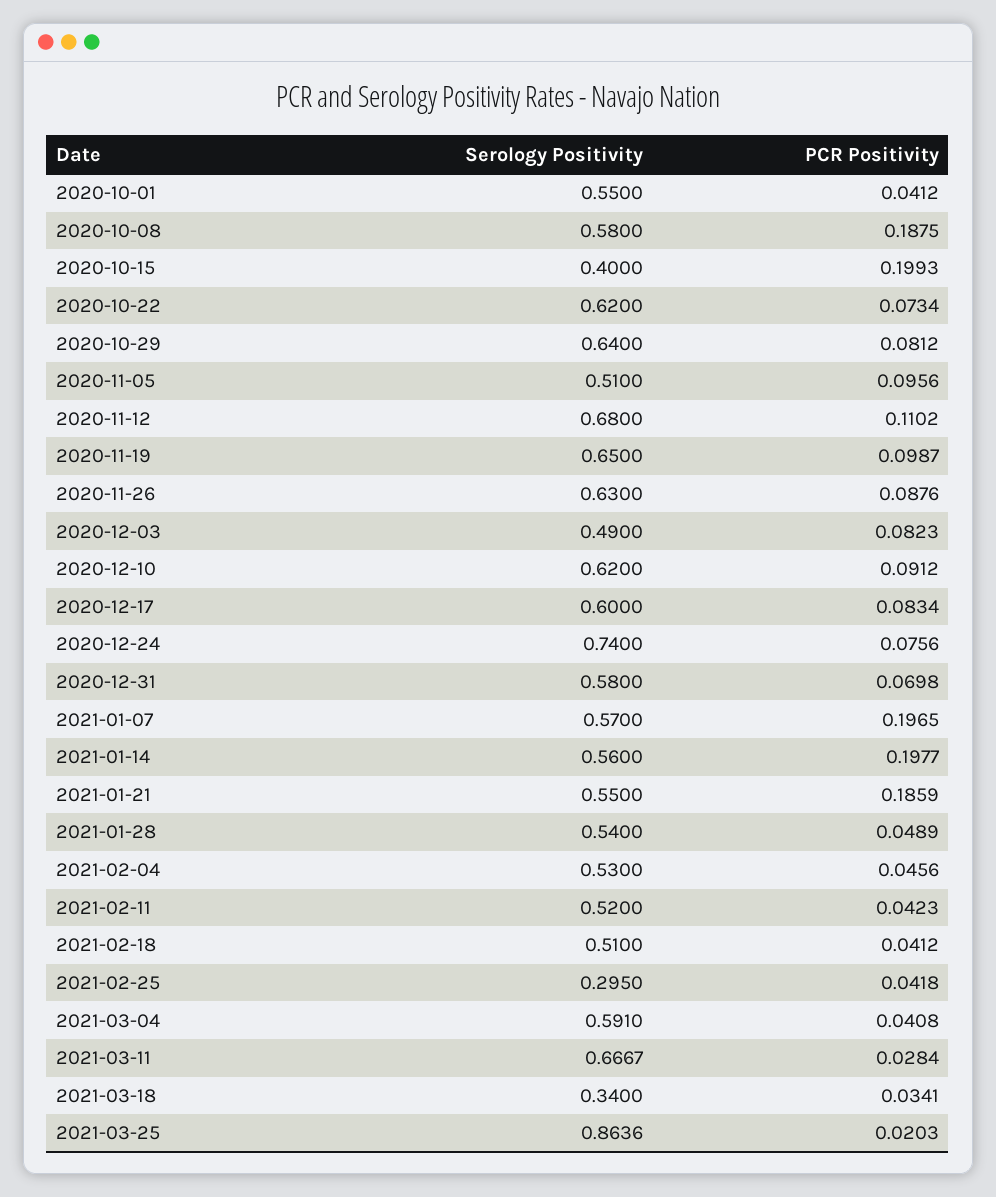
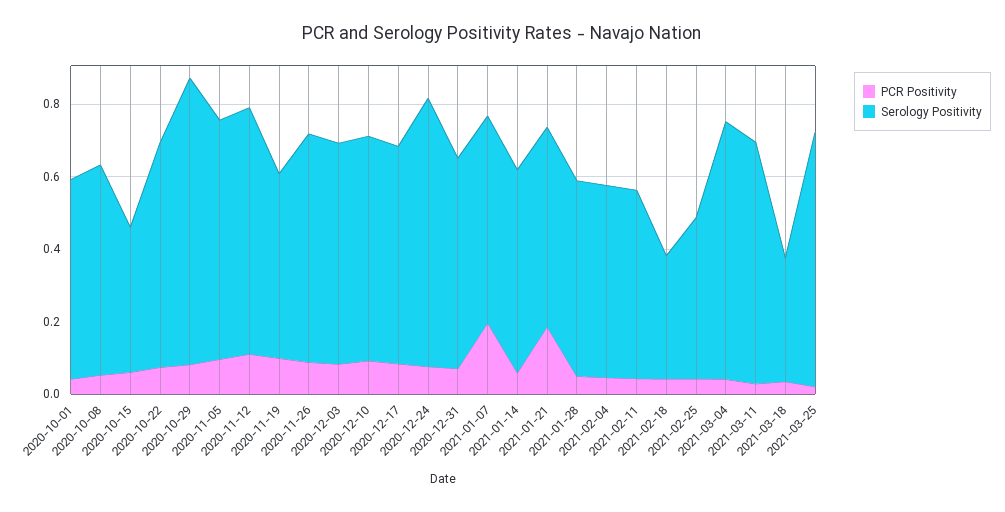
PCR Positivity, 2020-10-08: 0.1875 -> 0.05
PCR Positivity, 2020-10-15: 0.1993 -> 0.05
Serology Positivity, 2020-10-29: 0.64 -> 0.8
Serology Positivity, 2020-11-05: 0.51 -> 0.65
Serology Positivity, 2020-11-19: 0.65 -> 0.5
Serology Positivity, 2020-12-03: 0.49 -> 0.6
PCR Positivity, 2021-01-14: 0.1977 -> 0.05
Serology Positivity, 2021-02-18: 0.51 -> 0.35
Serology Positivity, 2021-02-25: 0.295 -> 0.45
Serology Positivity, 2021-03-04: 0.591 -> 0.7
Serology Positivity, 2021-03-25: 0.8636 -> 0.7

